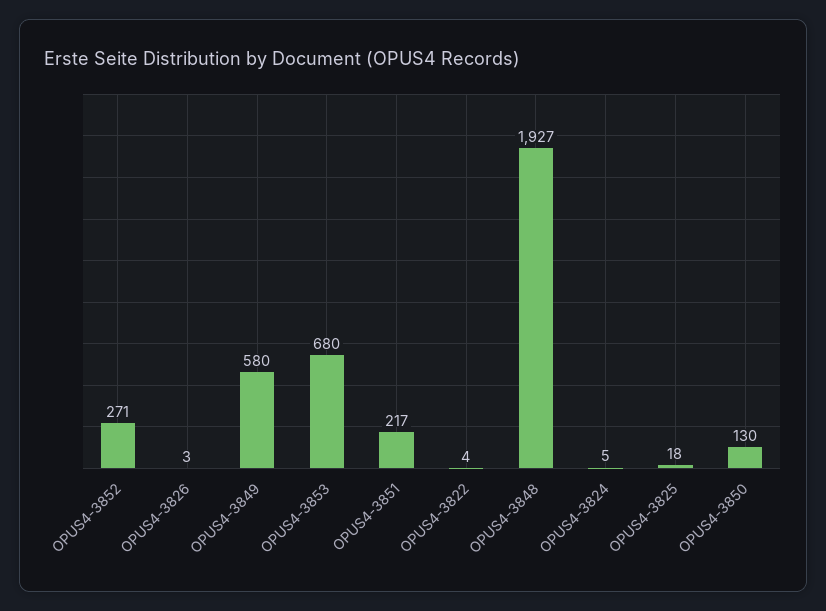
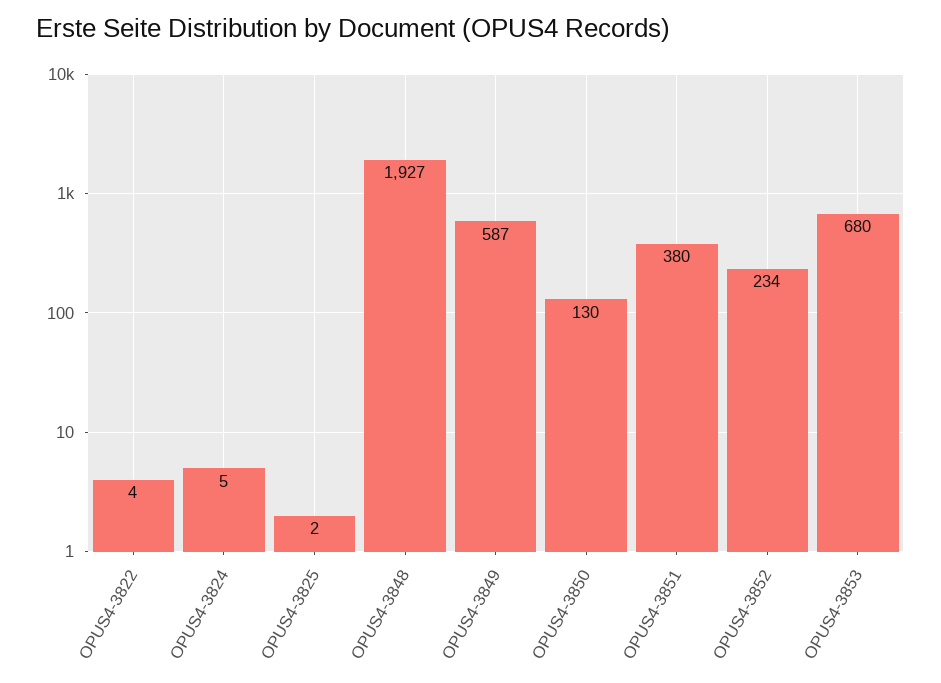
OPUS4-3852: 271 -> 234
OPUS4-3826: 3 -> none
OPUS4-3849: 580 -> 587
OPUS4-3851: 217 -> 380
OPUS4-3825: 18 -> 2

